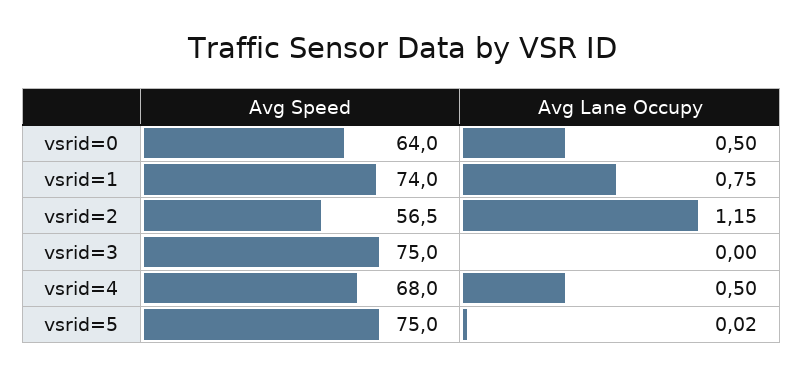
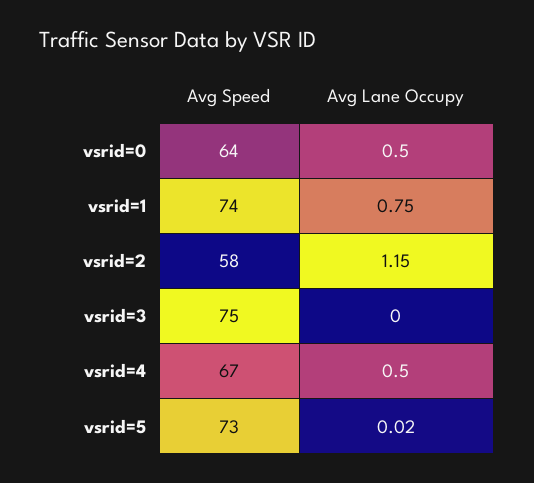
Avg Speed, vsrid=2: 56.5 -> 58
Avg Speed, vsrid=4: 68 -> 67
Avg Speed, vsrid=5: 75 -> 73

